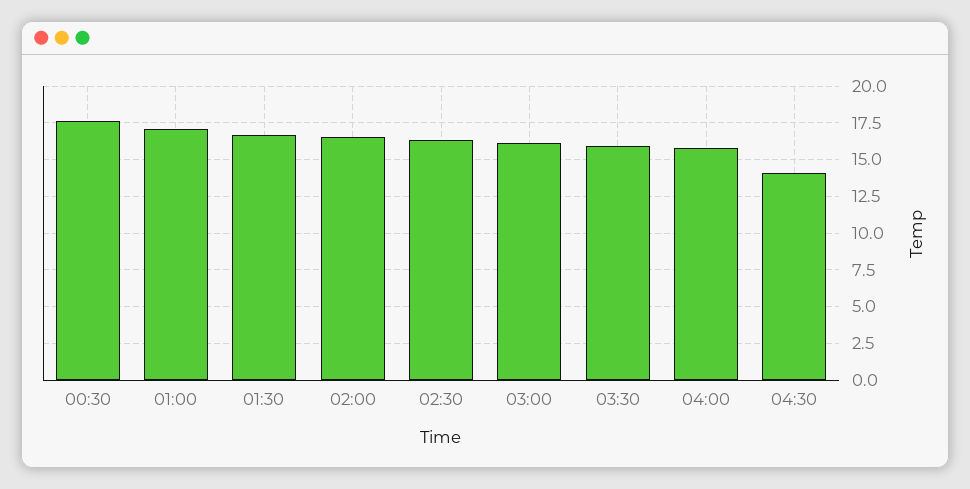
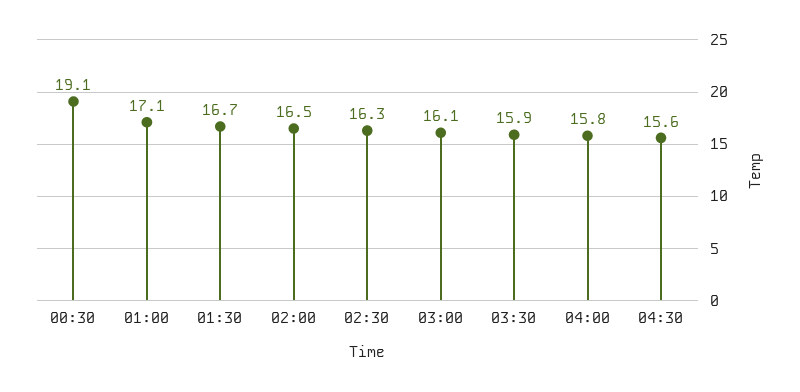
00:30: 17.5 -> 19.1
04:30: 14 -> 15.6

